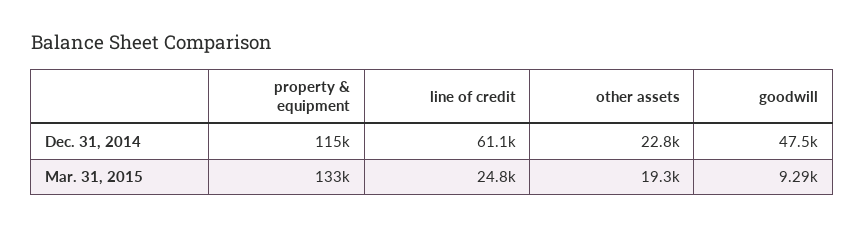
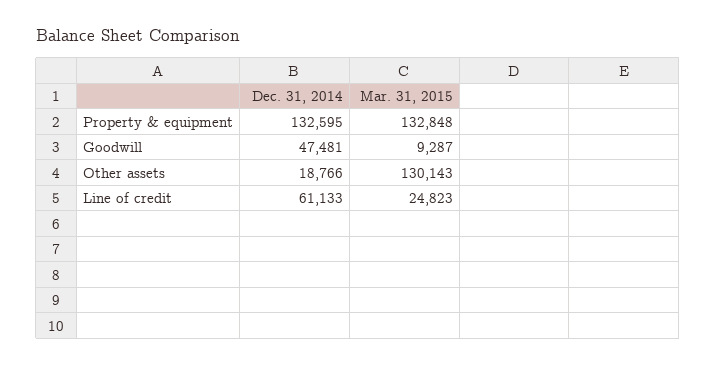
property & equipment, Dec. 31, 2014: 115000 -> 132595
other assets, Dec. 31, 2014: 22800 -> 18766
other assets, Mar. 31, 2015: 19300 -> 130143

